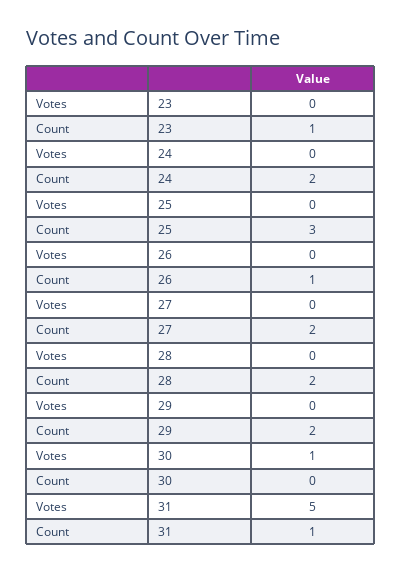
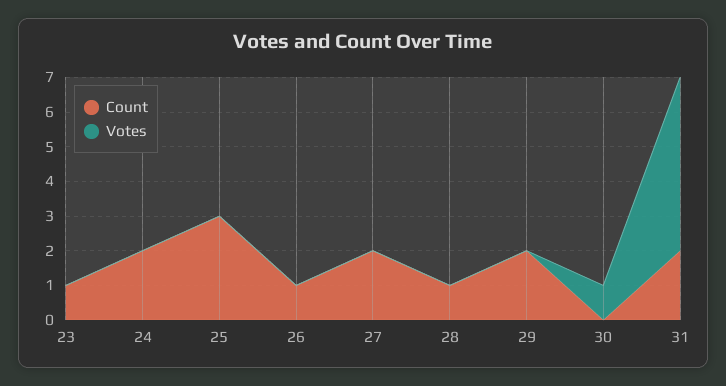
Count, 28: 2 -> 1
Count, 31: 1 -> 2

